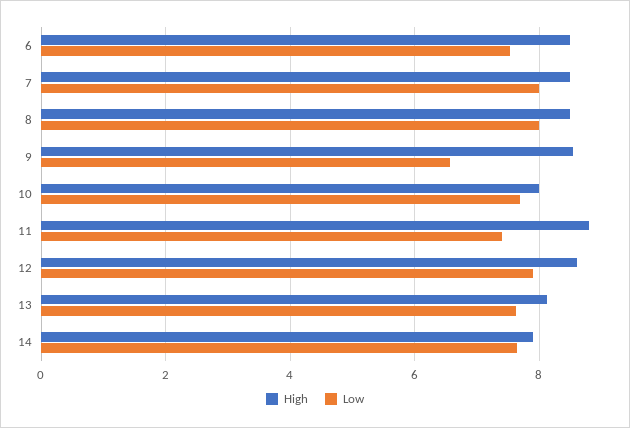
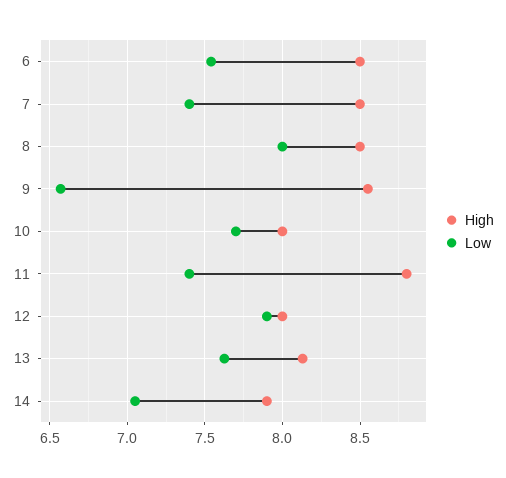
Low, 7: 8 -> 7.4
High, 12: 8.6 -> 8
Low, 14: 7.6 -> 7.05

